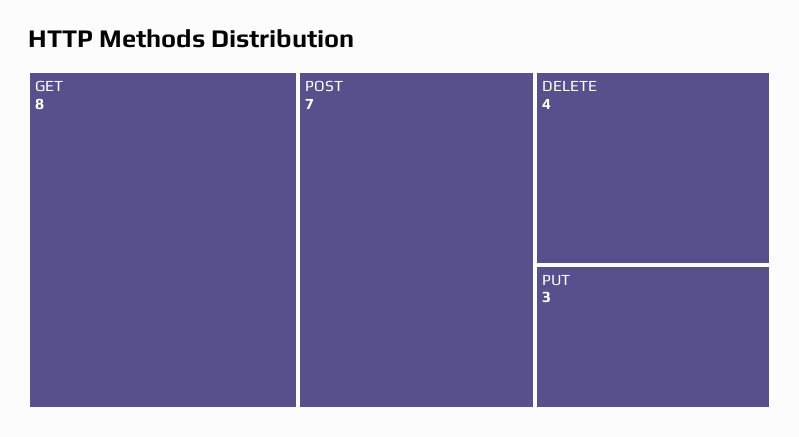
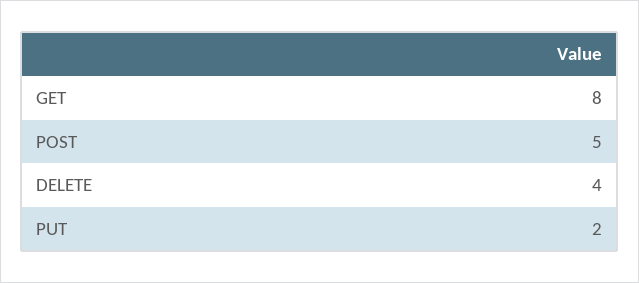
POST: 7 -> 5
PUT: 3 -> 2

